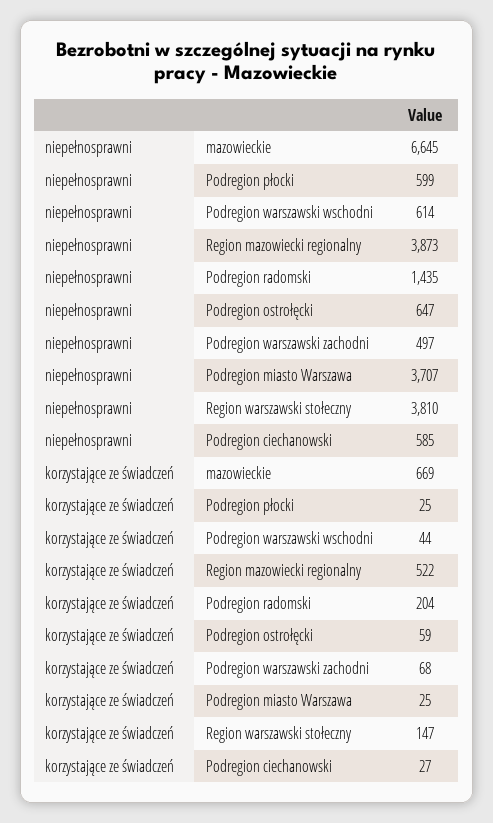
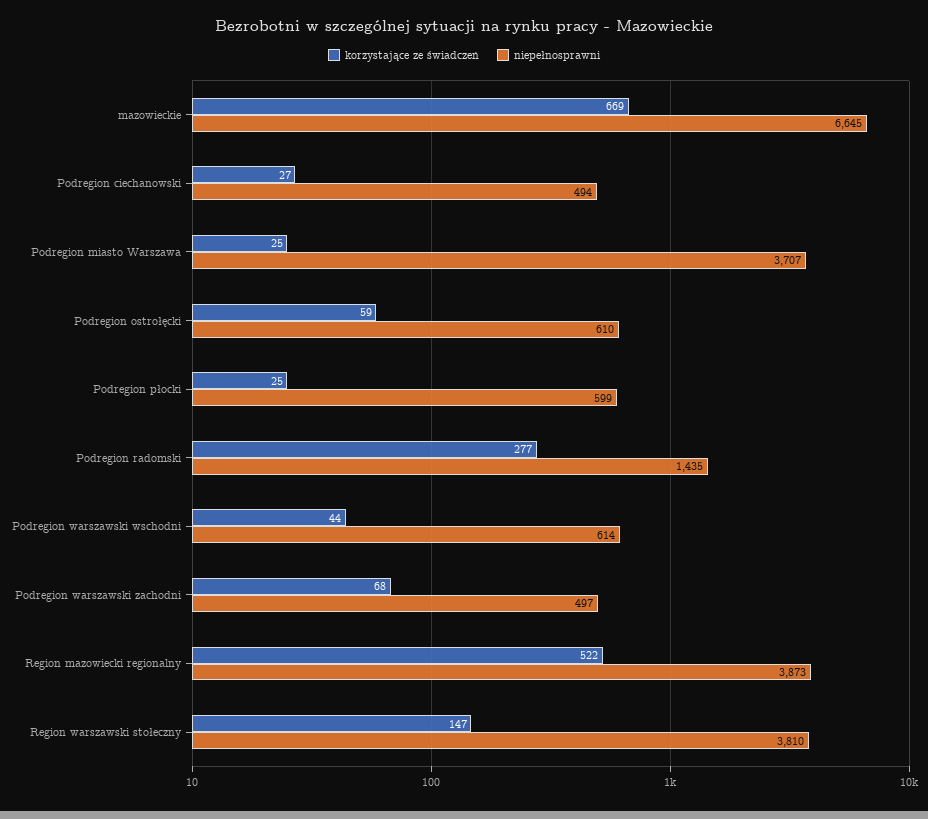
niepełnosprawni, Podregion ostrołęcki: 647 -> 610
niepełnosprawni, Podregion ciechanowski: 585 -> 494
korzystające ze świadczeń, Podregion radomski: 204 -> 277

